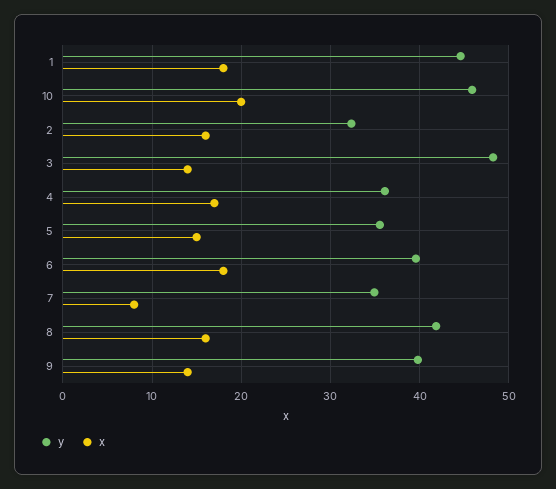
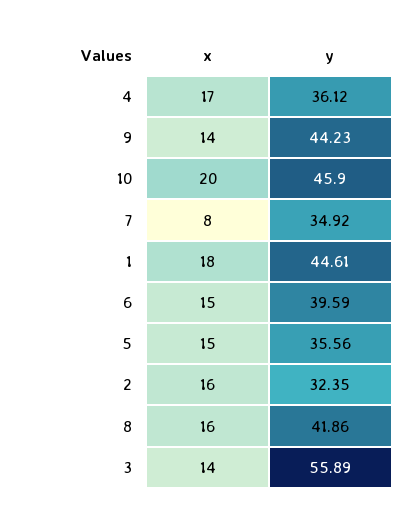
y, 3: 48 -> 55.89
x, 6: 18 -> 15
y, 9: 40 -> 44.23

